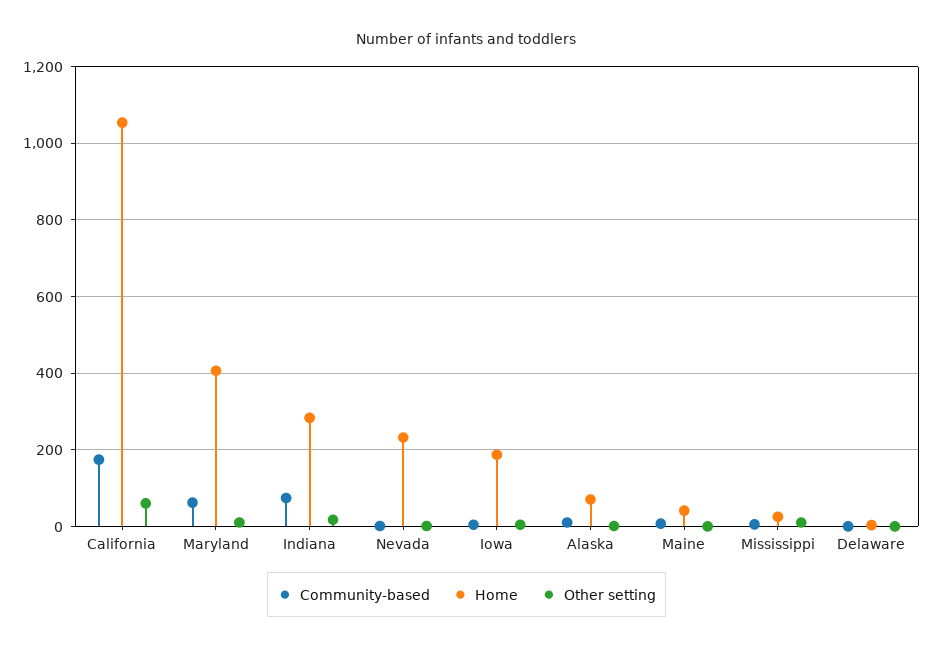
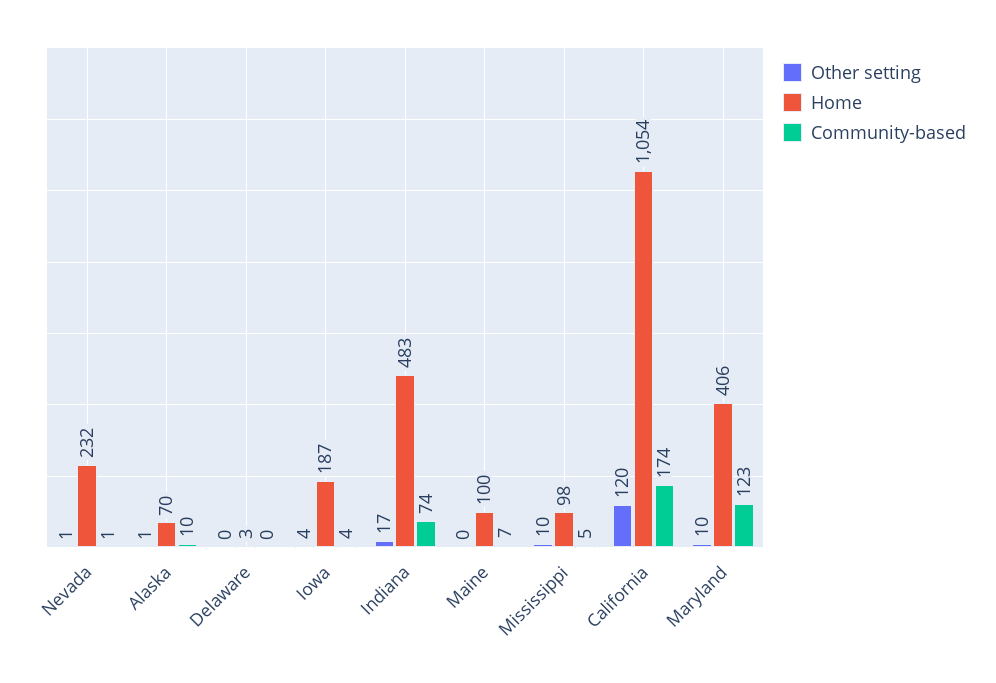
Other setting, California: 60 -> 120
Community-based, Maryland: 60 -> 123
Home, Indiana: 280 -> 483
Home, Maine: 40 -> 100
Home, Mississippi: 20 -> 98

